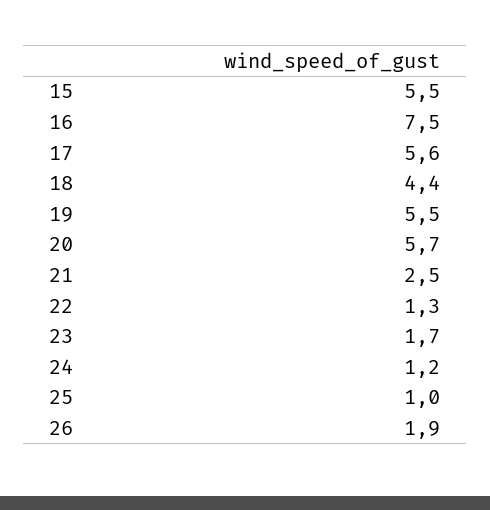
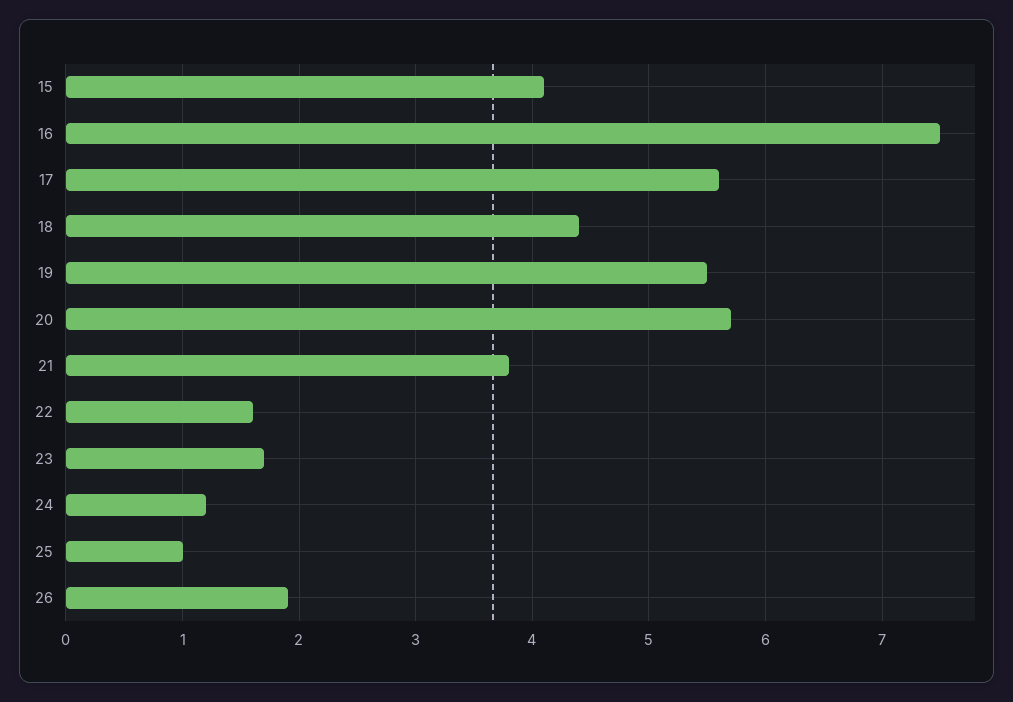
15: 5.5 -> 4.1
21: 2.5 -> 3.8
22: 1.3 -> 1.6

